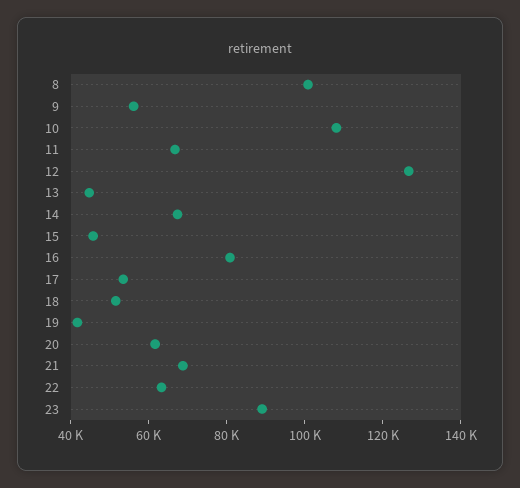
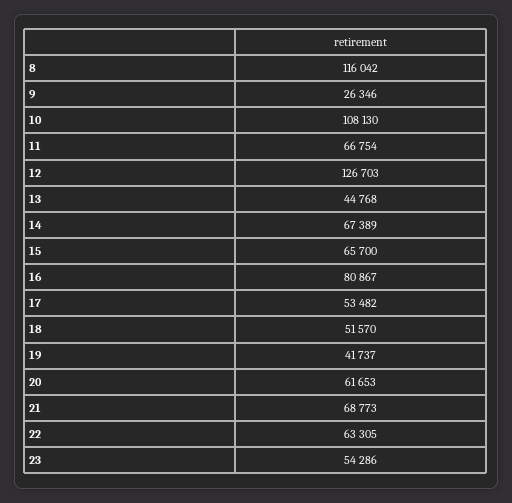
8: 100000 -> 116042
9: 55000 -> 26346
15: 45000 -> 65700
23: 90000 -> 54286

